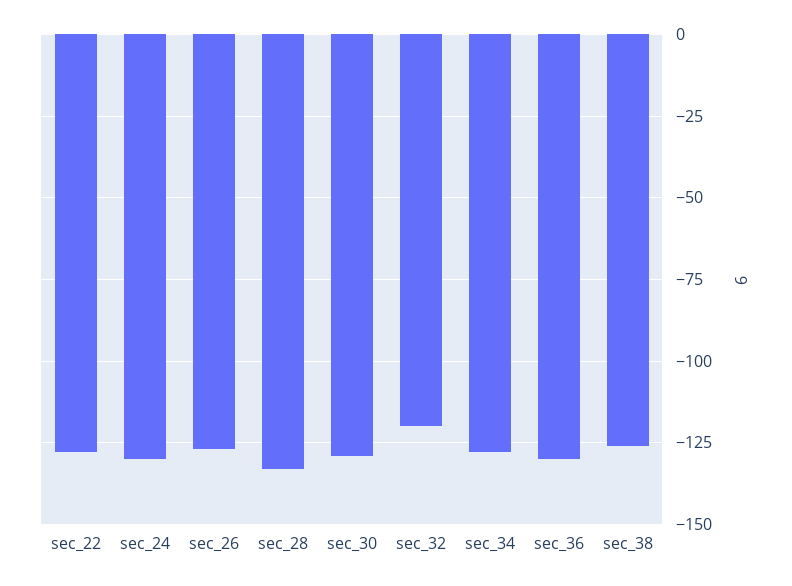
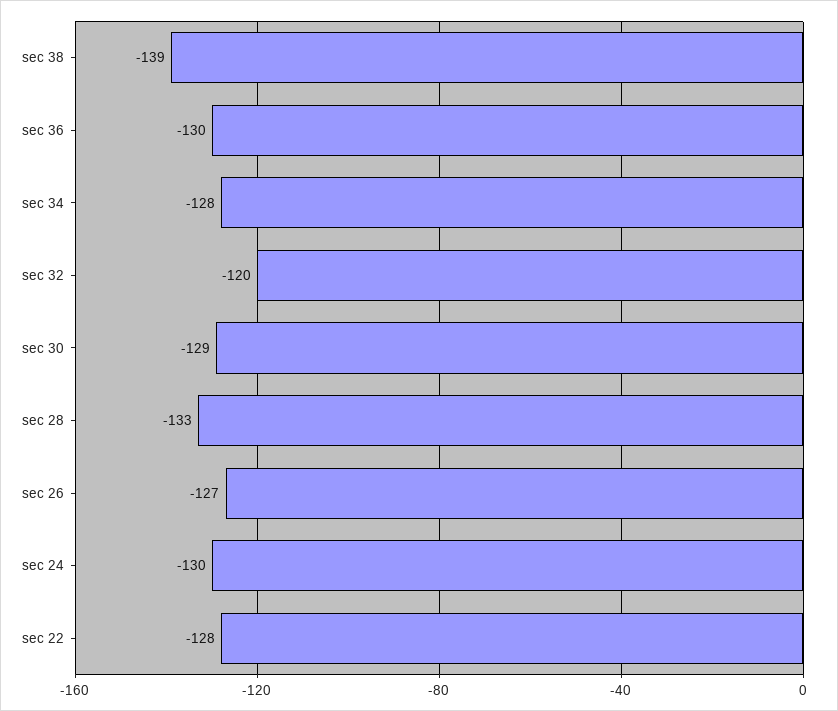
sec_38: -125 -> -139

